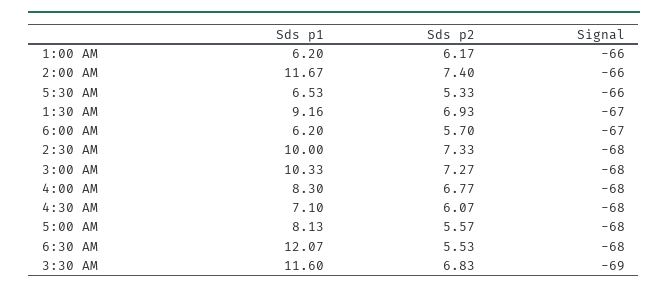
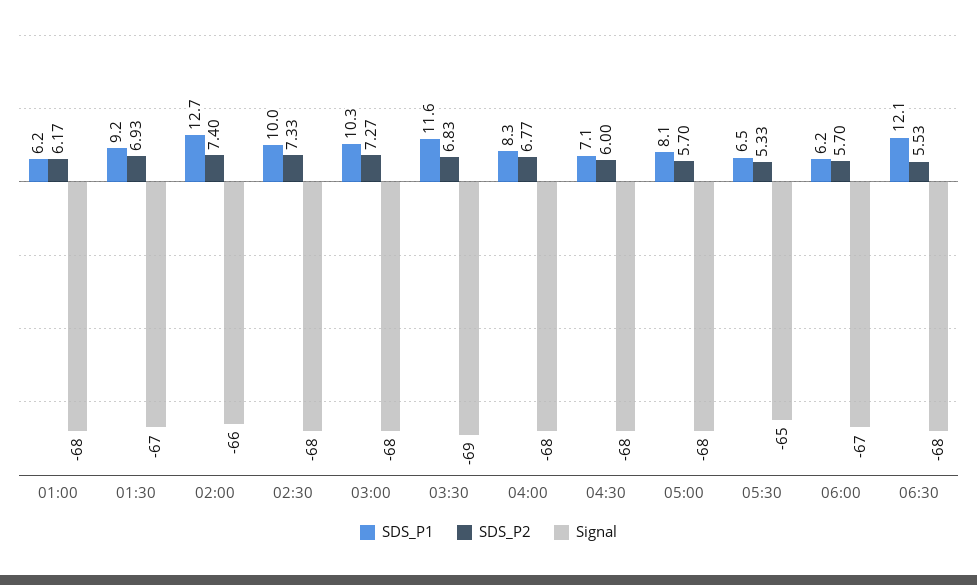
Signal, 1:00 AM: -66 -> -68
Sds p1, 2:00 AM: 11.67 -> 12.7
Signal, 5:30 AM: -66 -> -65
Sds p2, 4:30 AM: 6.07 -> 6
Sds p2, 5:00 AM: 5.57 -> 5.7

